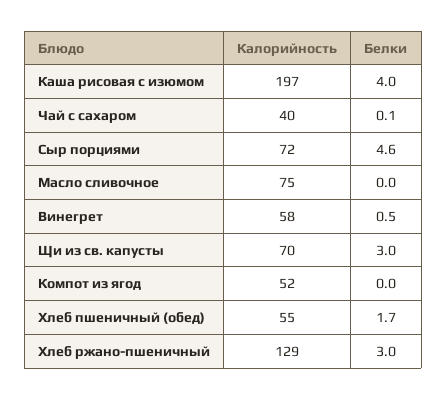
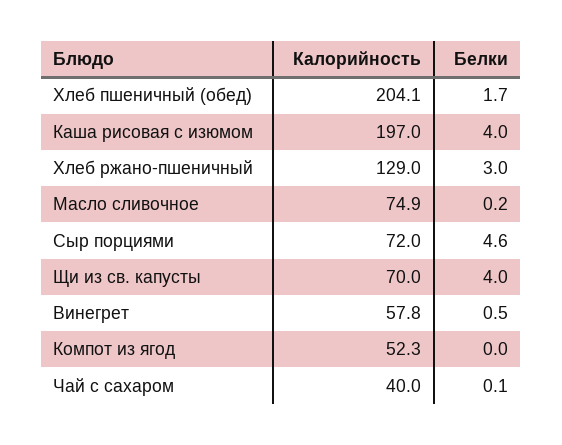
Белки, Масло сливочное: 0 -> 0.2
Белки, Щи из св. капусты: 3 -> 4
Калорийность, Хлеб пшеничный (обед): 55 -> 204.1

